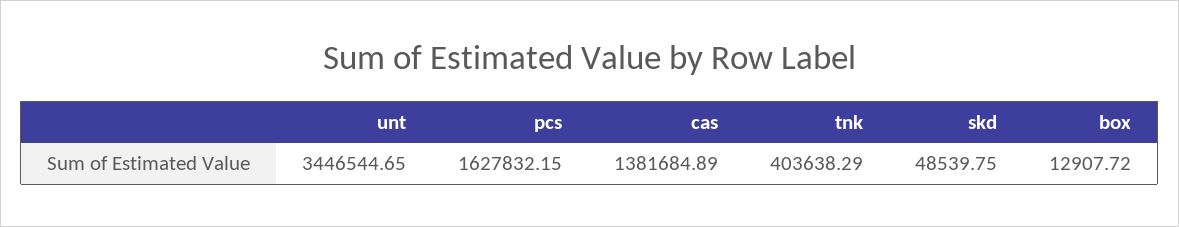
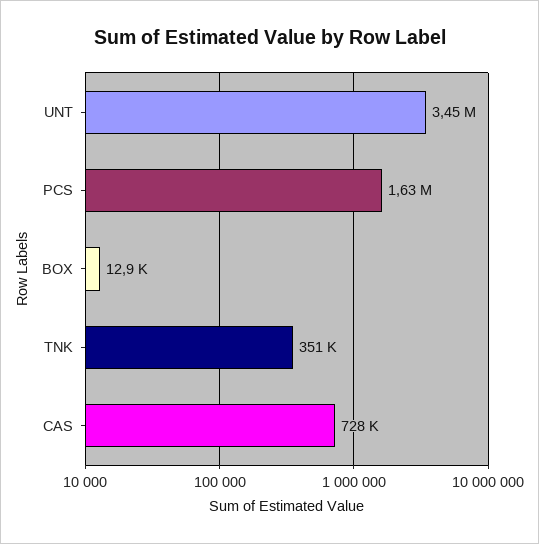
cas: 1381684.89 -> 728000
tnk: 403638.29 -> 351000
skd: 48539.75 -> none

